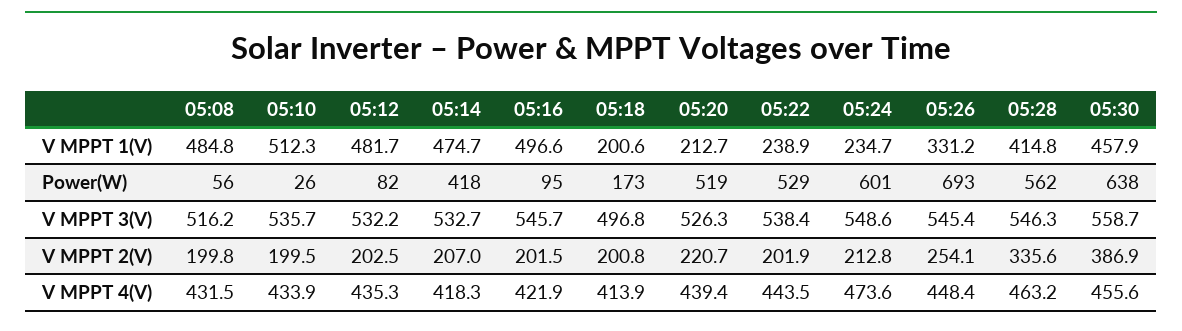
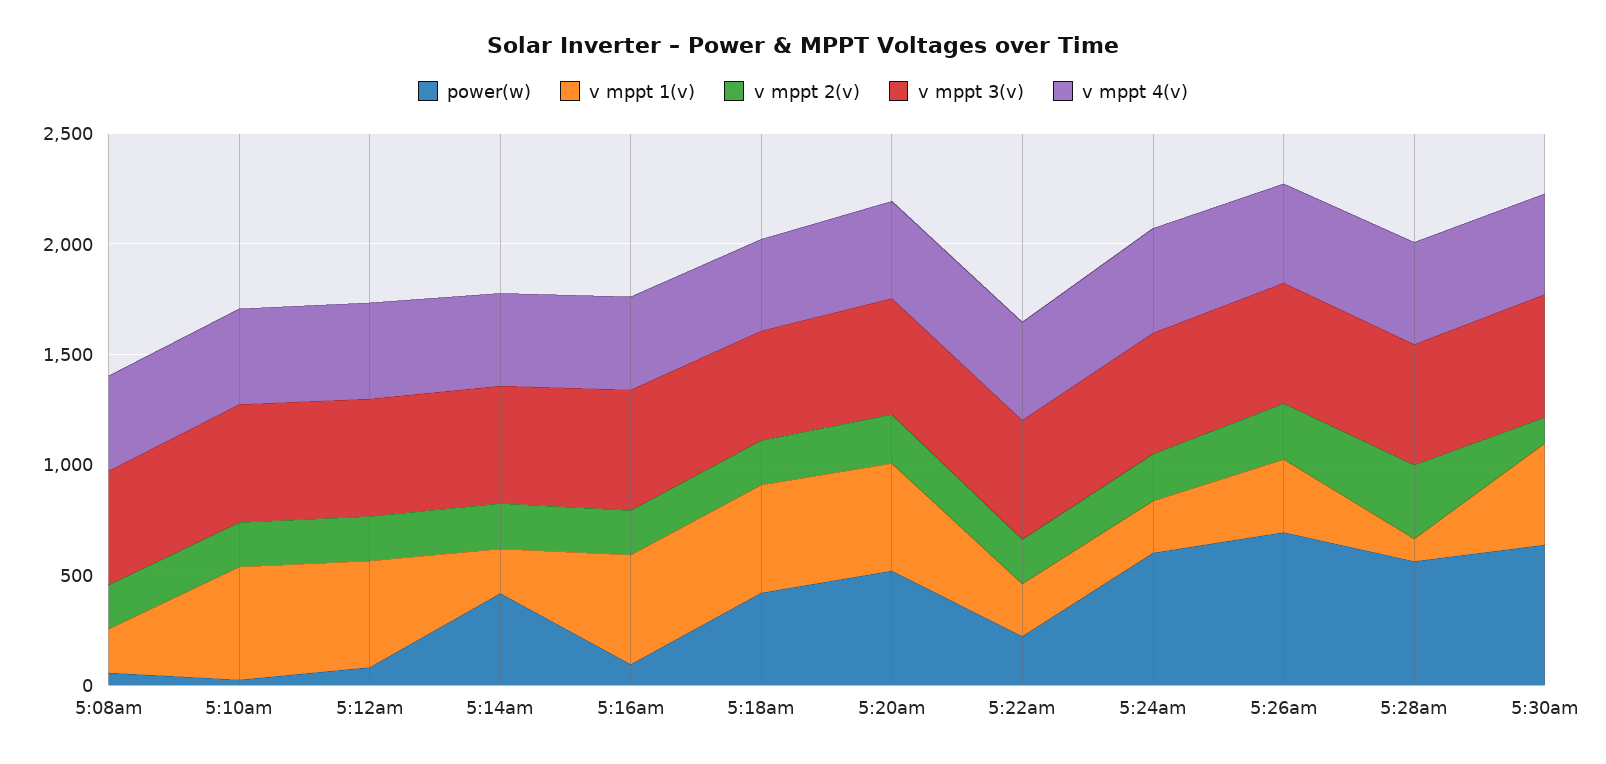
V MPPT 1(V), 05:08: 484.8 -> 200
V MPPT 1(V), 05:14: 474.7 -> 200
V MPPT 1(V), 05:18: 200.6 -> 500
V MPPT 1(V), 05:20: 212.7 -> 500
V MPPT 1(V), 05:28: 414.8 -> 100
Power(W), 05:18: 173 -> 400
Power(W), 05:22: 529 -> 200
V MPPT 2(V), 05:30: 386.9 -> 100

